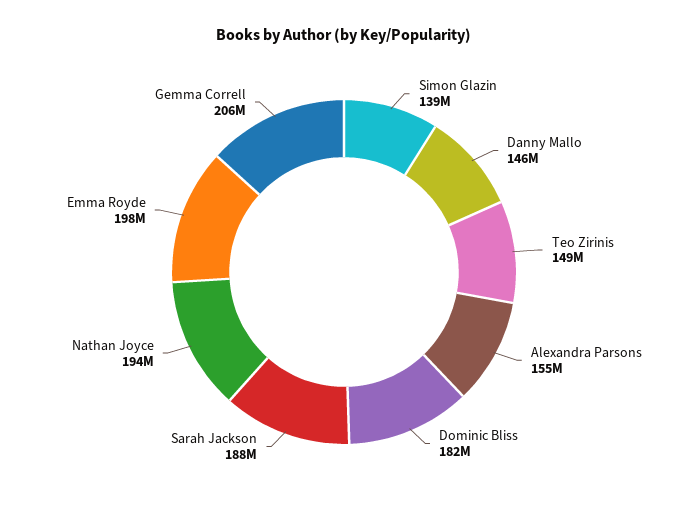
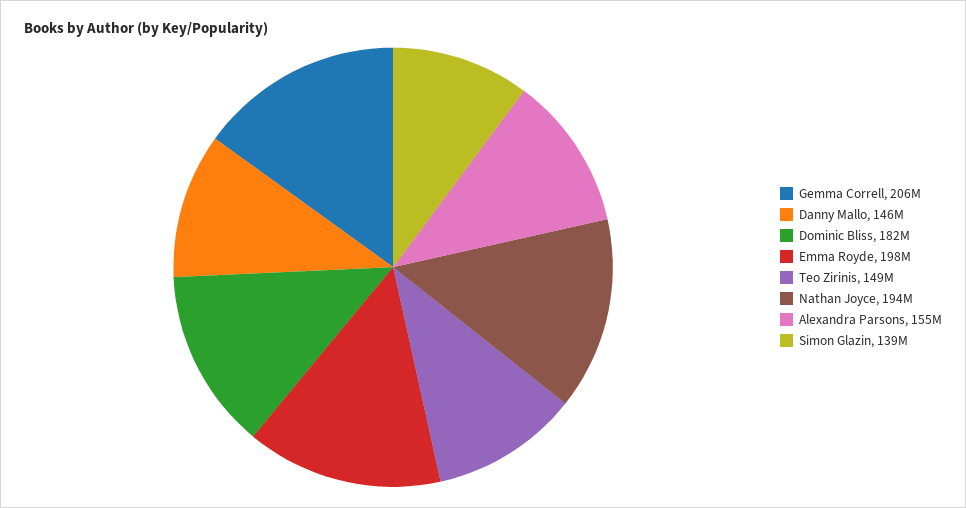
Sarah Jackson: 188000000 -> none

